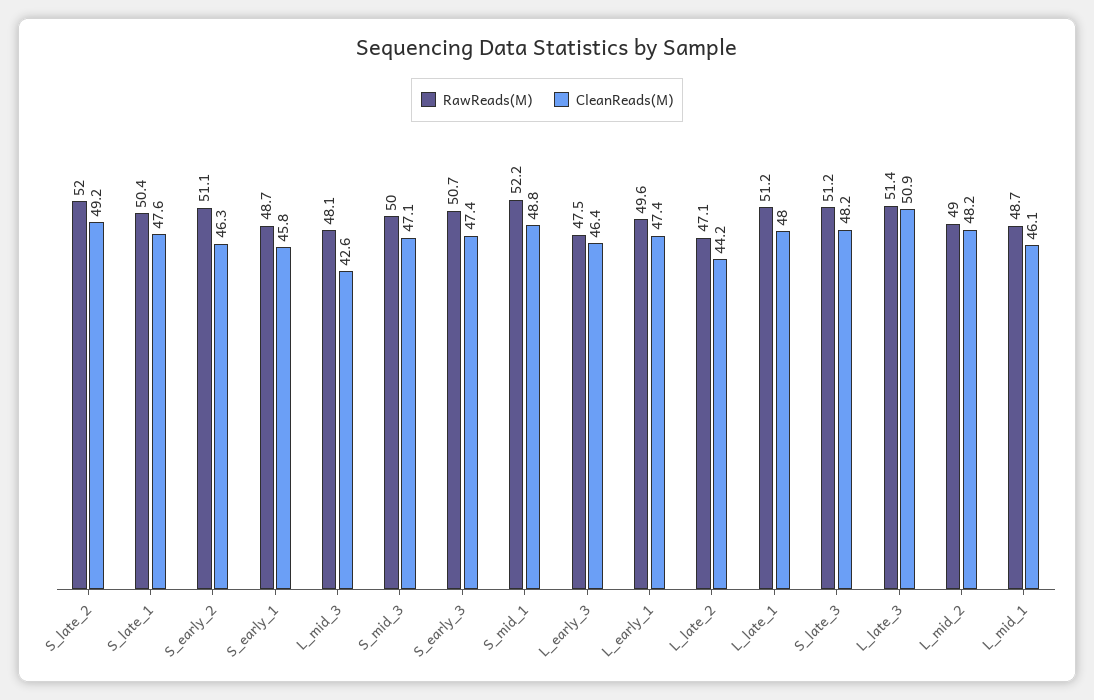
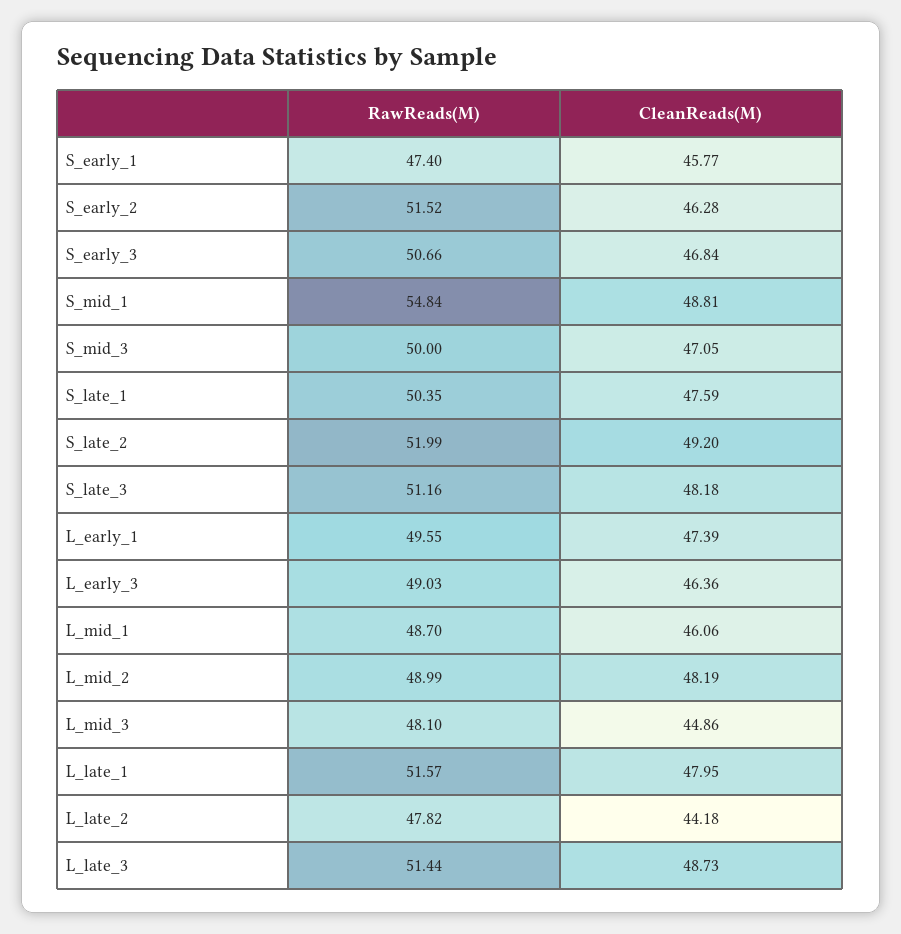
RawReads(M), S_early_2: 51.1 -> 51.52
RawReads(M), S_early_1: 48.7 -> 47.4
CleanReads(M), L_mid_3: 42.6 -> 44.86
CleanReads(M), S_early_3: 47.4 -> 46.84
RawReads(M), S_mid_1: 52.2 -> 54.84
RawReads(M), L_early_3: 47.5 -> 49.03
RawReads(M), L_late_2: 47.1 -> 47.82
RawReads(M), L_late_1: 51.2 -> 51.57
CleanReads(M), L_late_3: 50.9 -> 48.73

